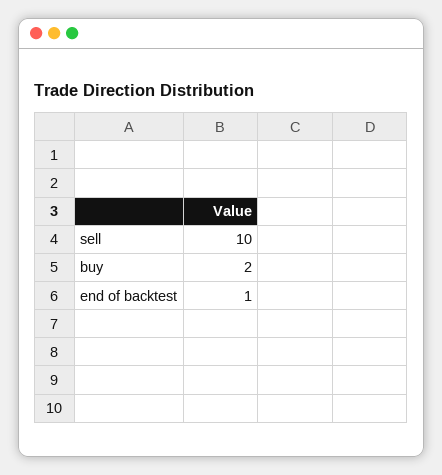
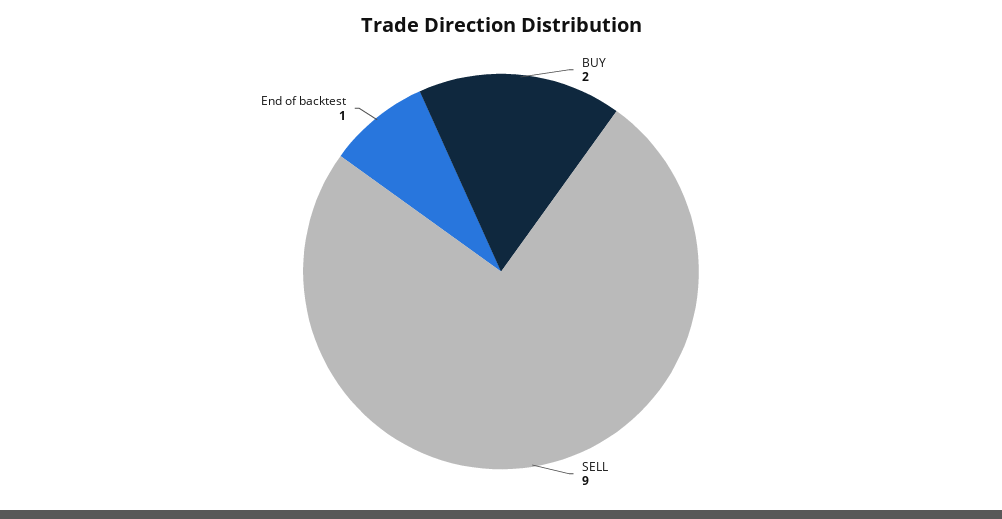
sell: 10 -> 9

